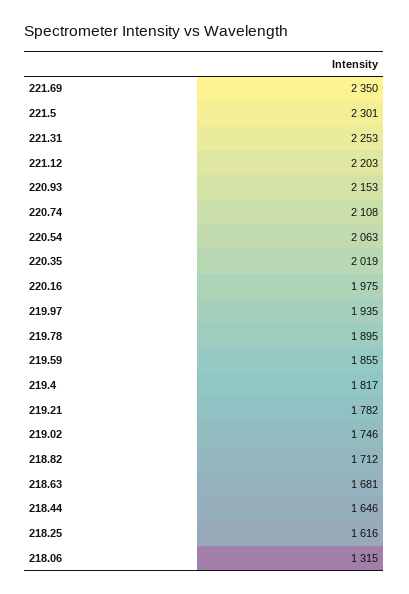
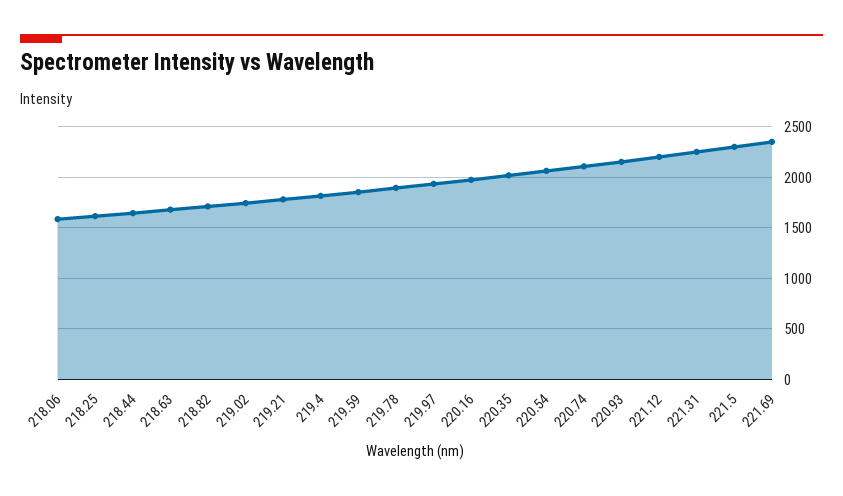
218.06: 1315 -> 1600

